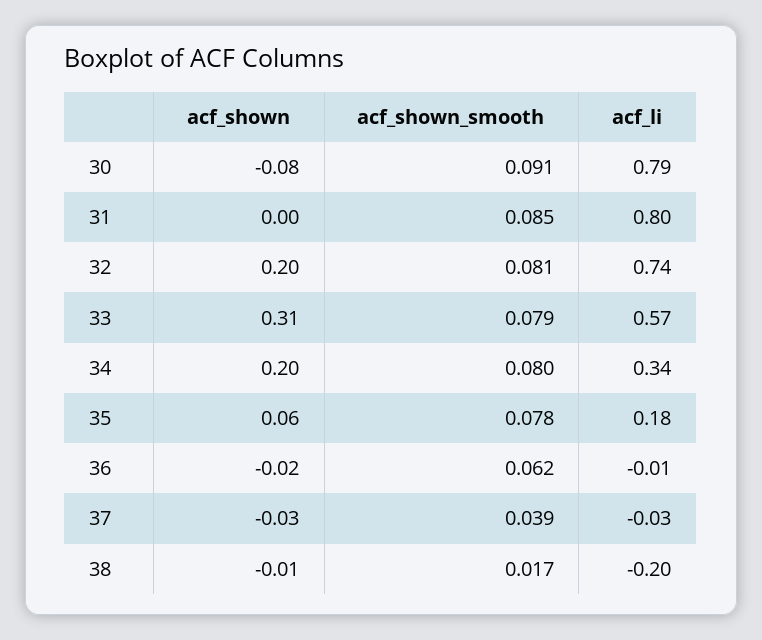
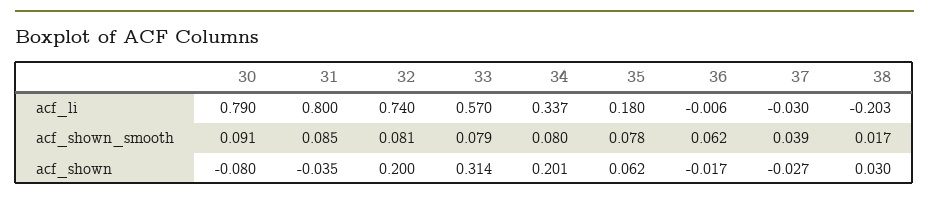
acf_shown, 31: 0 -> -0.035
acf_shown, 38: -0.01 -> 0.03

